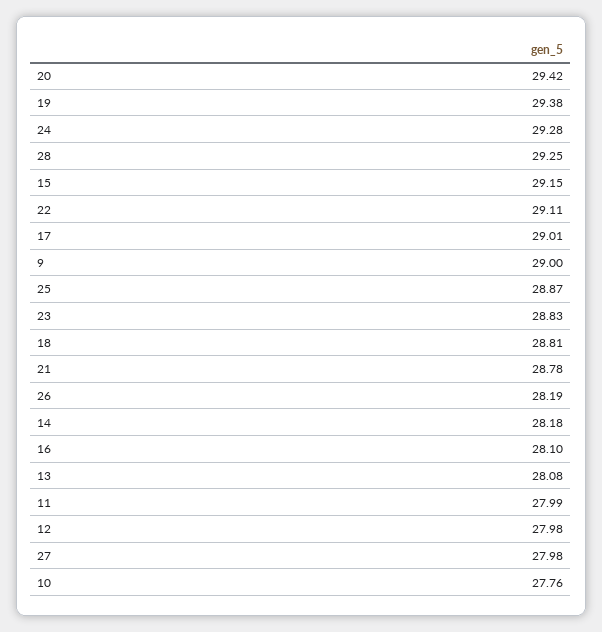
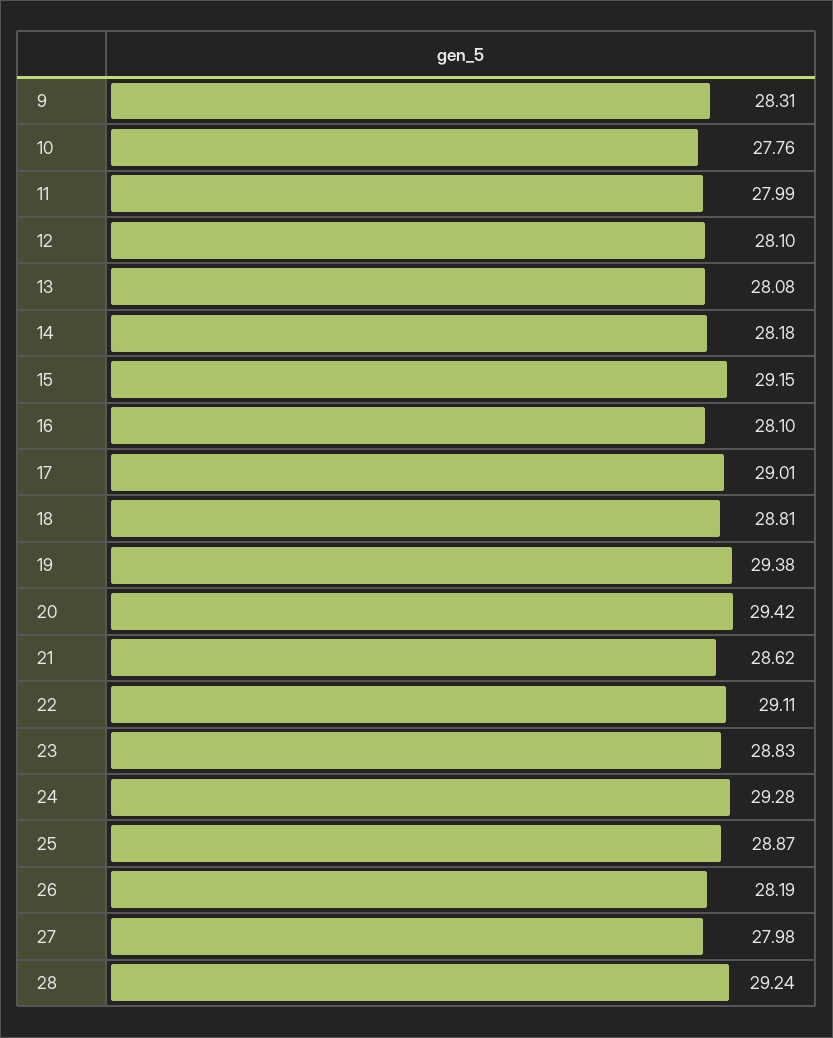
28: 29.25 -> 29.24
9: 29 -> 28.31
21: 28.78 -> 28.62
12: 27.98 -> 28.1

